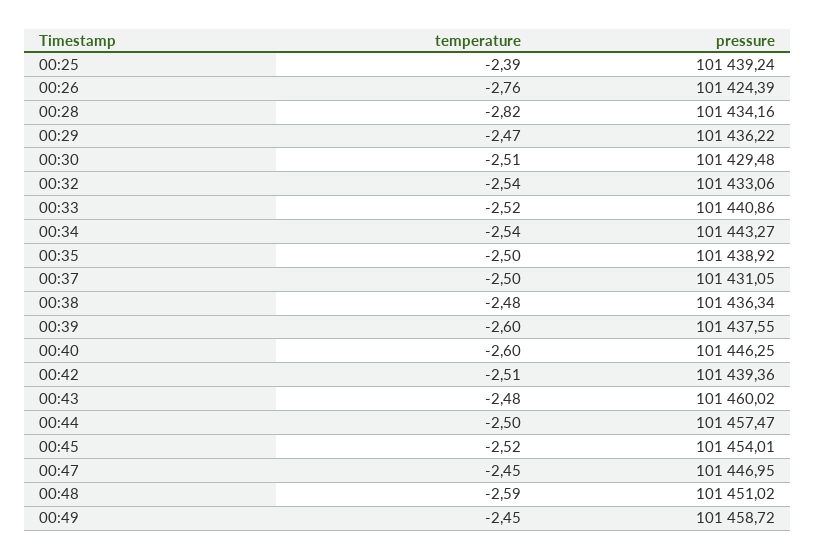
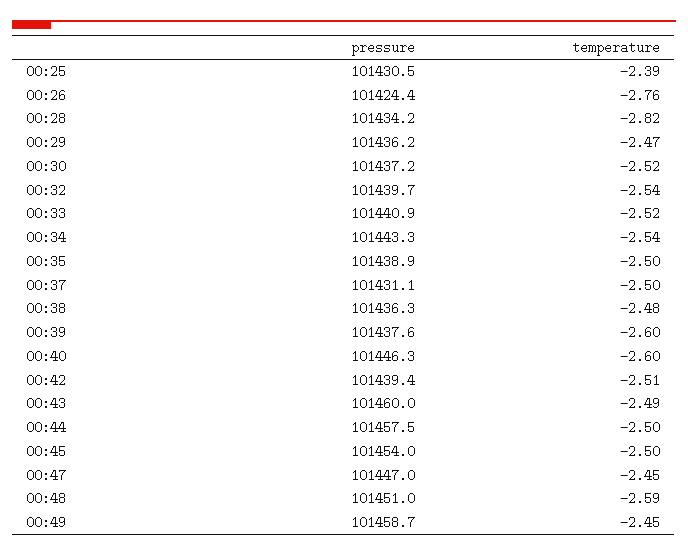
pressure, 00:25: 101439.24 -> 101430.5
temperature, 00:30: -2.51 -> -2.52
pressure, 00:30: 101429.48 -> 101437.2
pressure, 00:32: 101433.06 -> 101439.7
temperature, 00:43: -2.48 -> -2.49
temperature, 00:45: -2.52 -> -2.5

